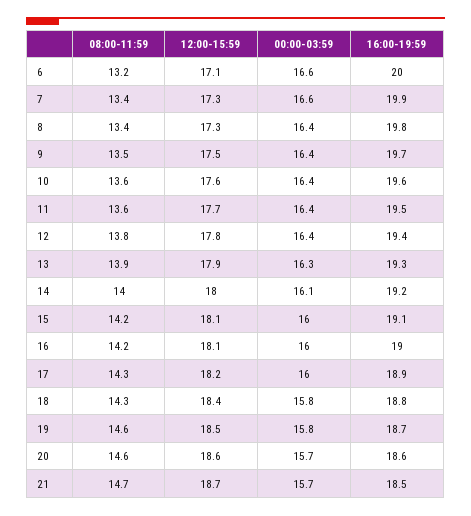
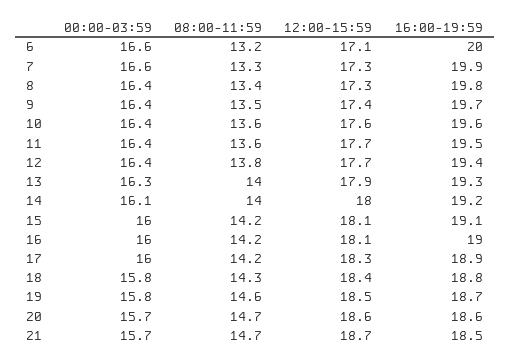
08:00-11:59, 7: 13.4 -> 13.3
12:00-15:59, 9: 17.5 -> 17.4
12:00-15:59, 12: 17.8 -> 17.7
08:00-11:59, 13: 13.9 -> 14
08:00-11:59, 17: 14.3 -> 14.2
12:00-15:59, 17: 18.2 -> 18.3
08:00-11:59, 20: 14.6 -> 14.7

